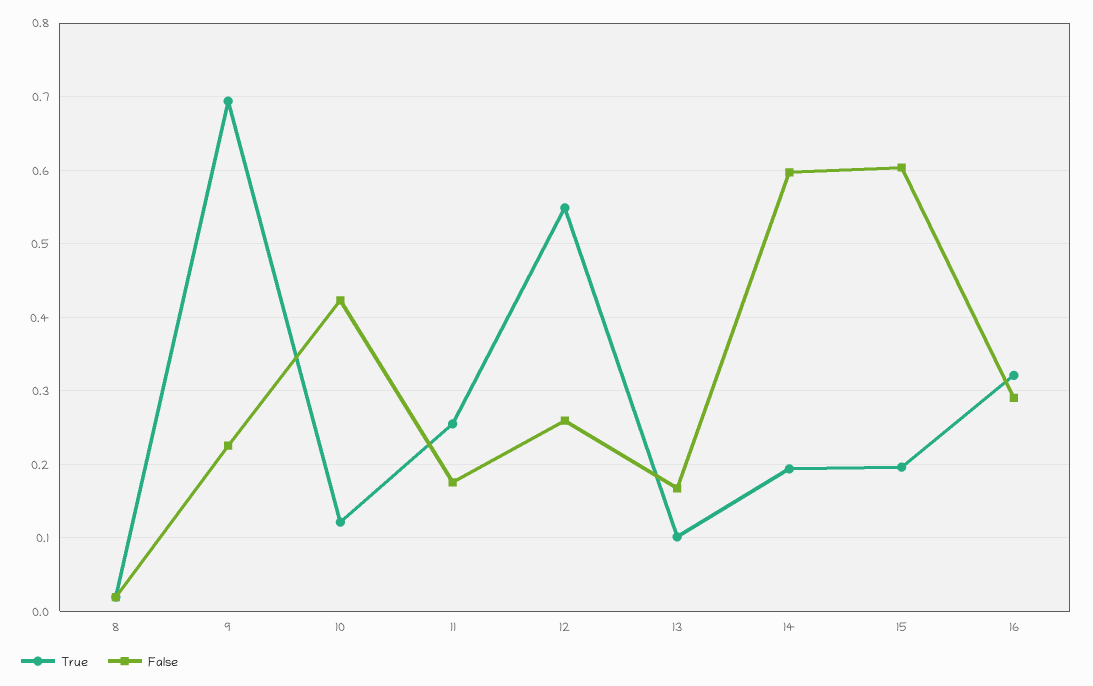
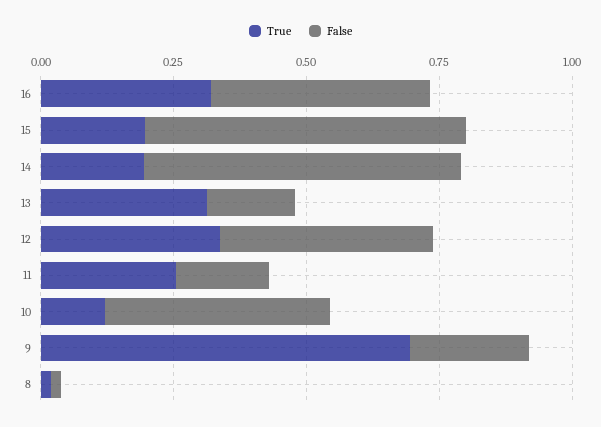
True, 12: 0.55 -> 0.35
False, 12: 0.26 -> 0.4
True, 13: 0.1 -> 0.3
False, 16: 0.29 -> 0.4

